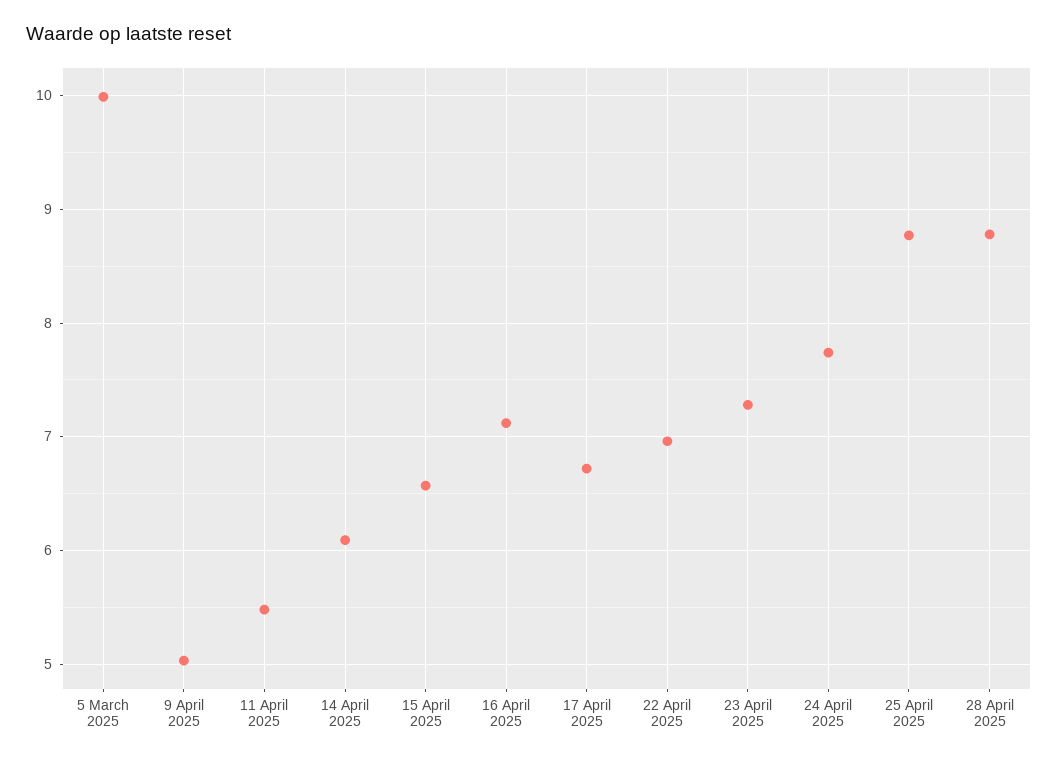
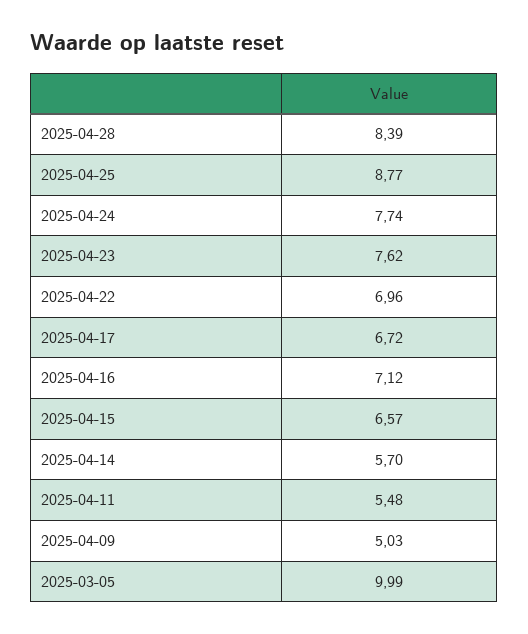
14 April 2025: 6.1 -> 5.7
23 April 2025: 7.3 -> 7.62
28 April 2025: 8.8 -> 8.39

